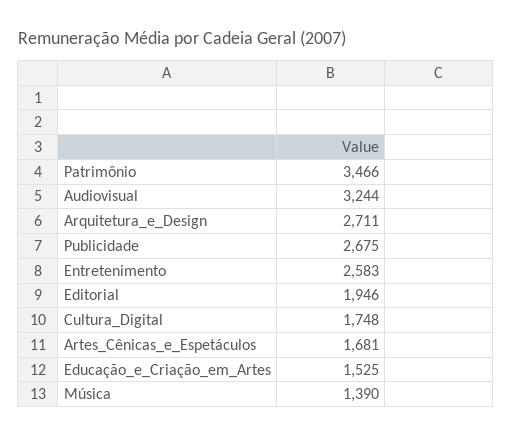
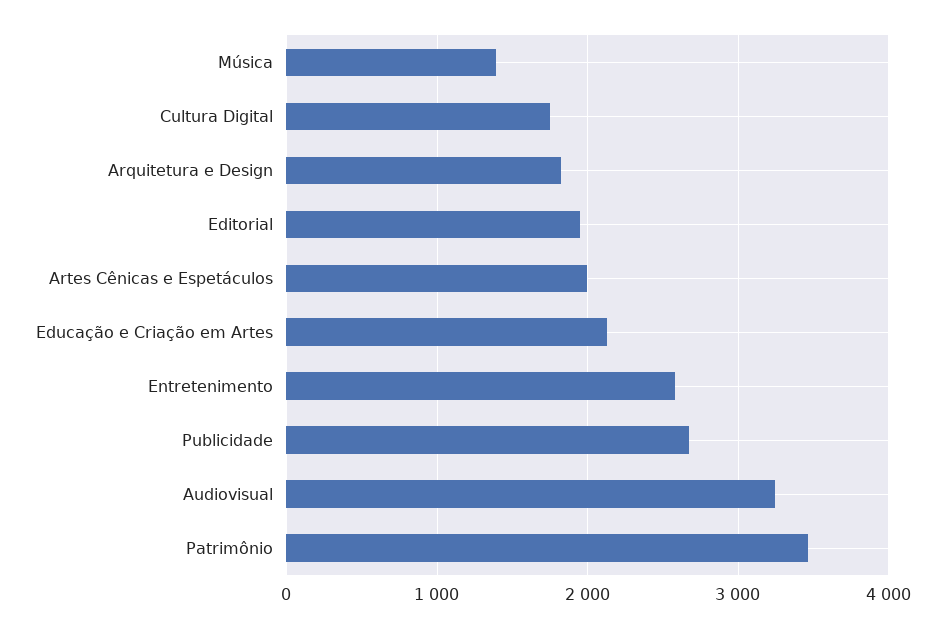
Arquitetura_e_Design: 2711 -> 1800
Artes_Cênicas_e_Espetáculos: 1681 -> 2000
Educação_e_Criação_em_Artes: 1525 -> 2100

